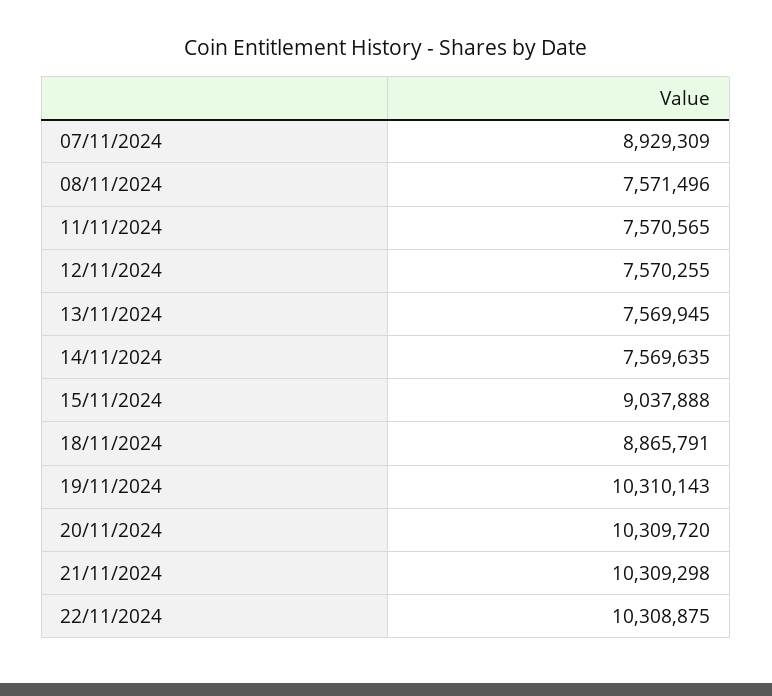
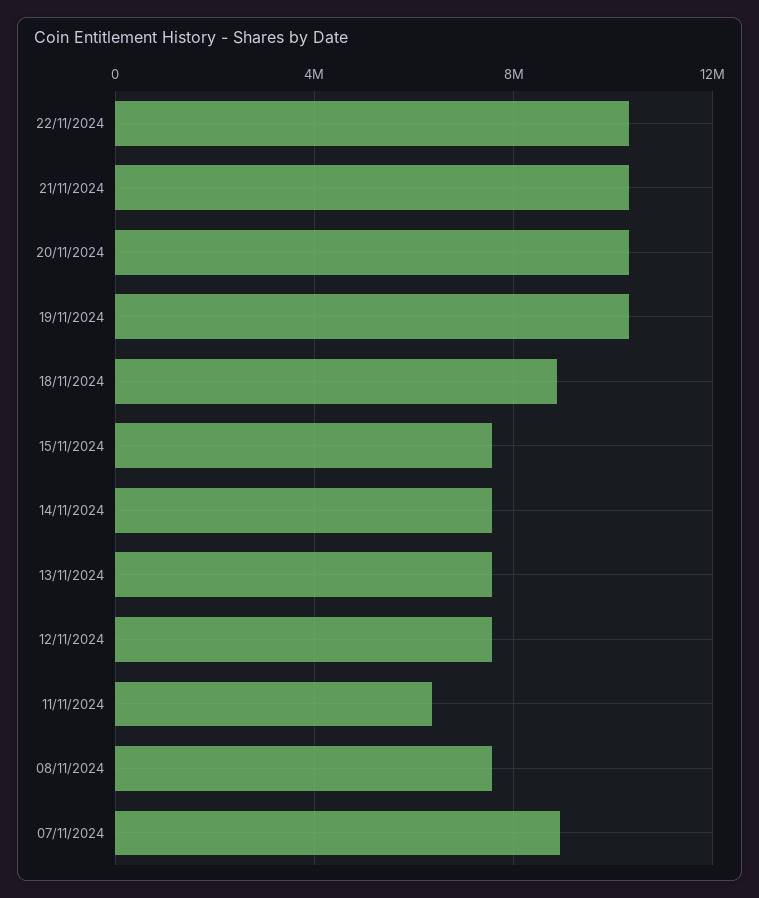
11/11/2024: 7570565 -> 6500000
15/11/2024: 9037888 -> 7500000

